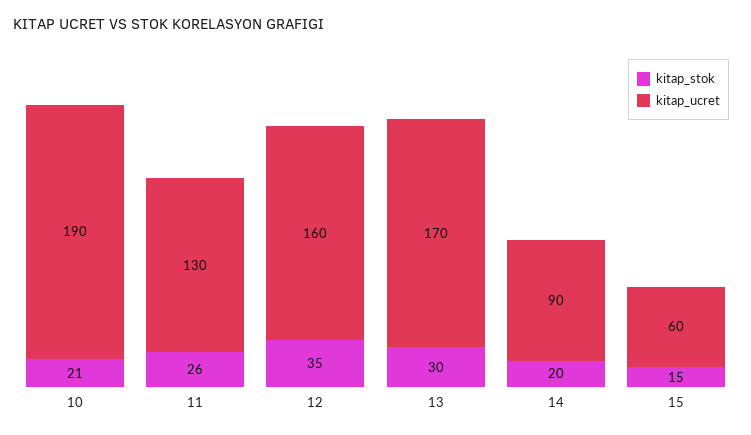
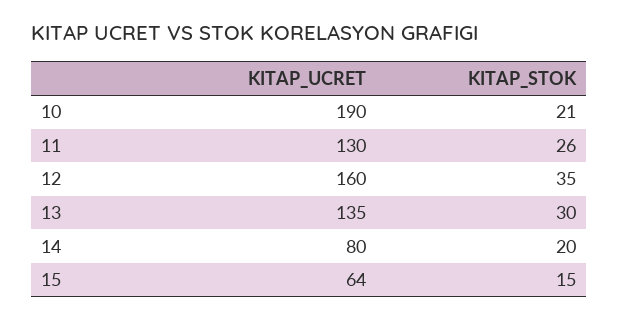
kitap_ucret, 13: 170 -> 135
kitap_ucret, 14: 90 -> 80
kitap_ucret, 15: 60 -> 64

